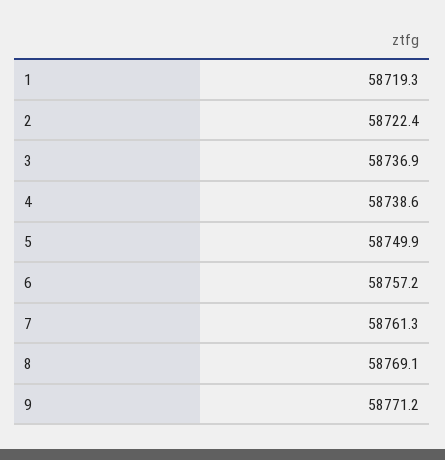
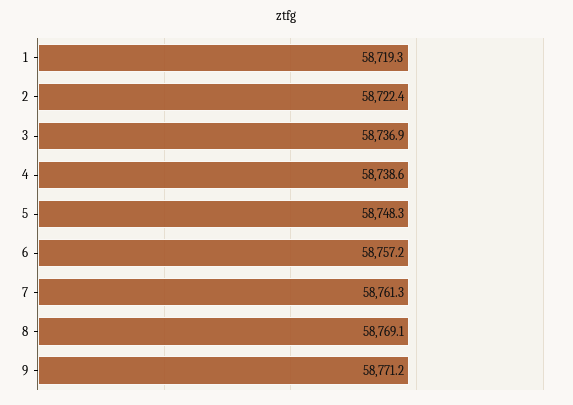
5: 58749.9 -> 58748.3

